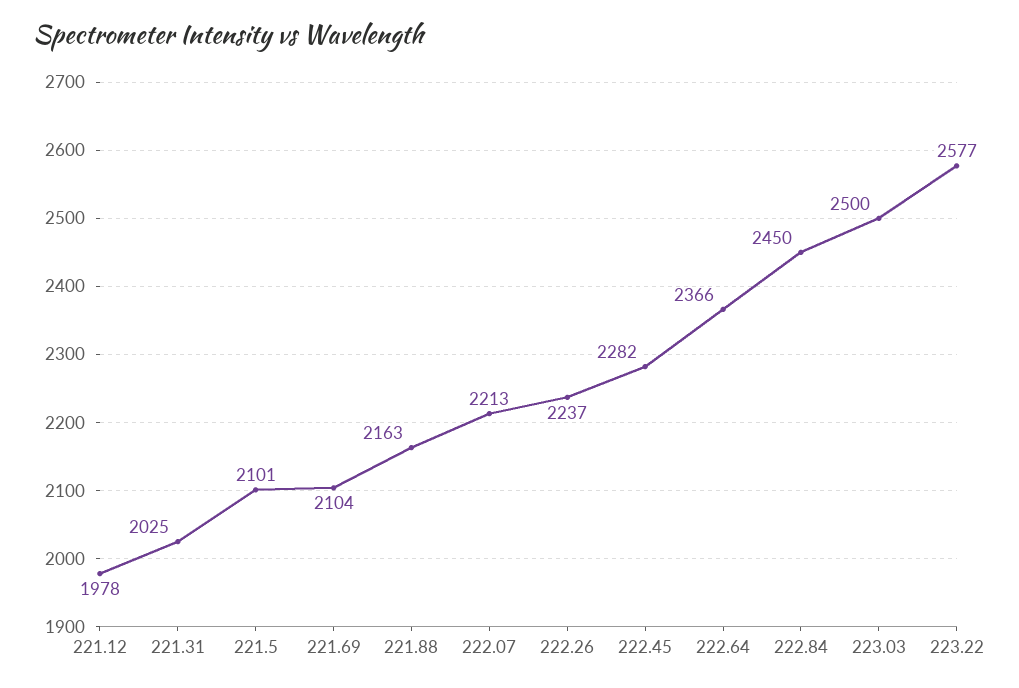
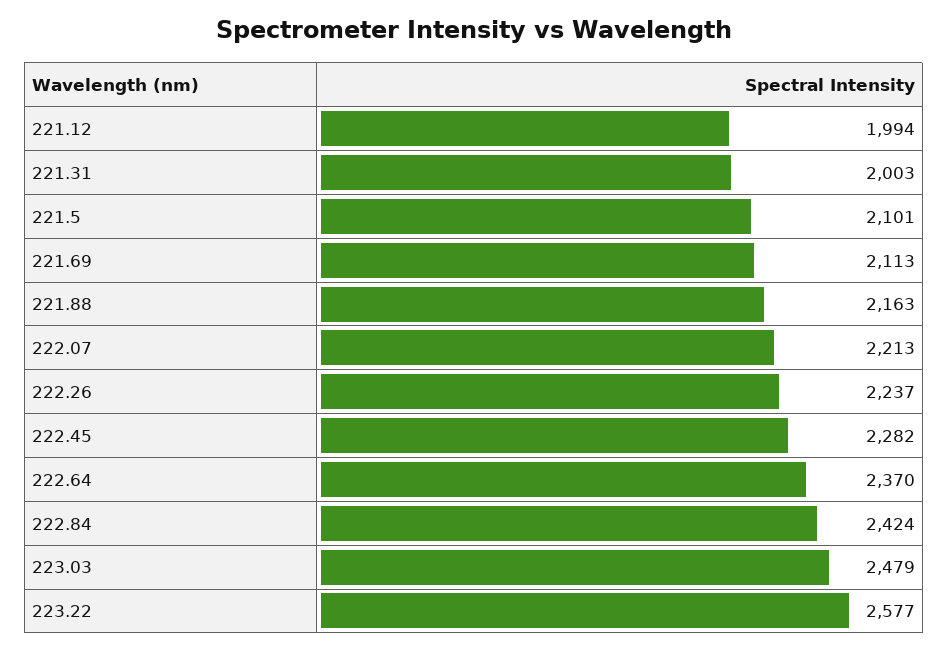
221.12: 1978 -> 1994
221.31: 2025 -> 2003
221.69: 2104 -> 2113
222.64: 2366 -> 2370
222.84: 2450 -> 2424
223.03: 2500 -> 2479

